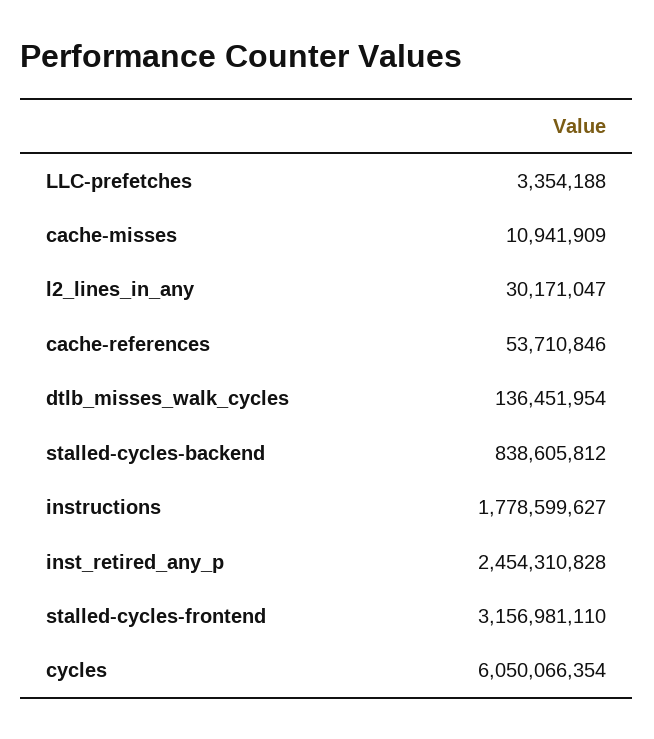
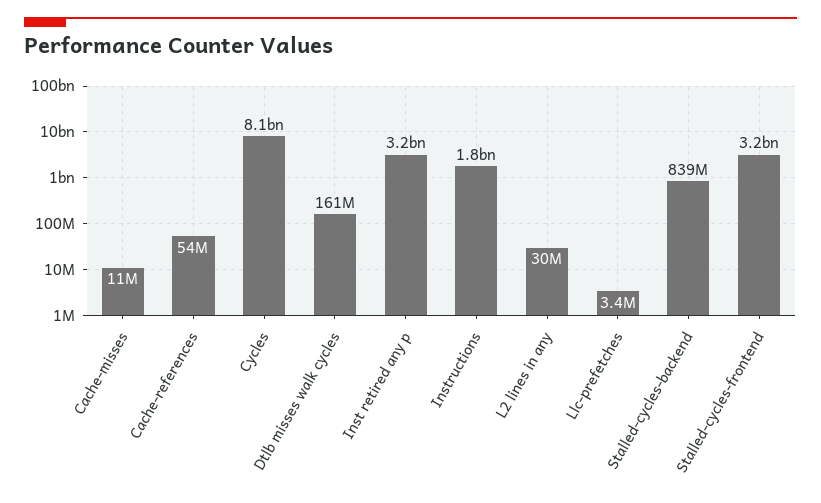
dtlb_misses_walk_cycles: 136451954 -> 161000000
inst_retired_any_p: 2454310828 -> 3200000000
cycles: 6050066354 -> 8100000000

